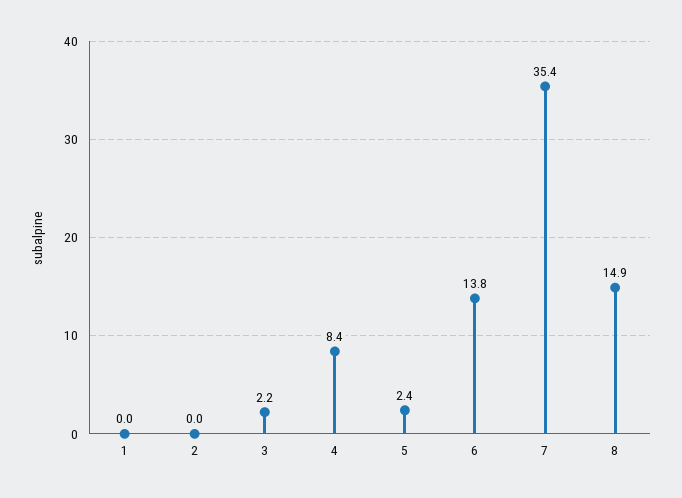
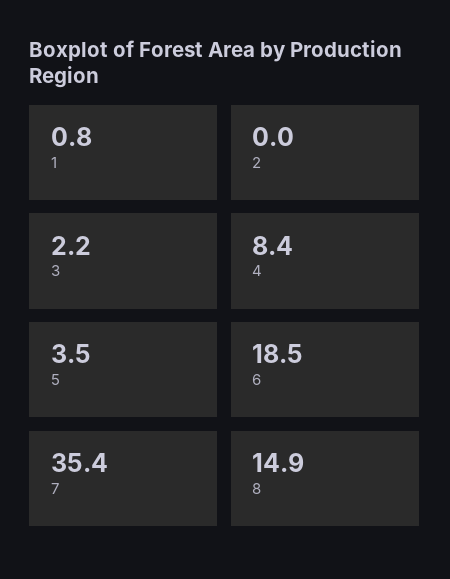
1: 0 -> 0.8
5: 2.4 -> 3.5
6: 13.8 -> 18.5

